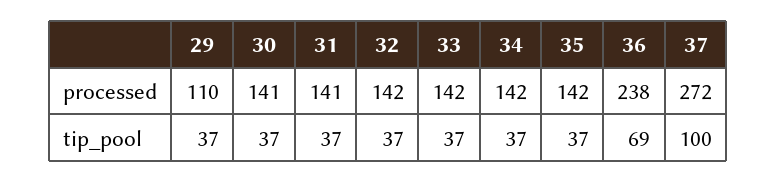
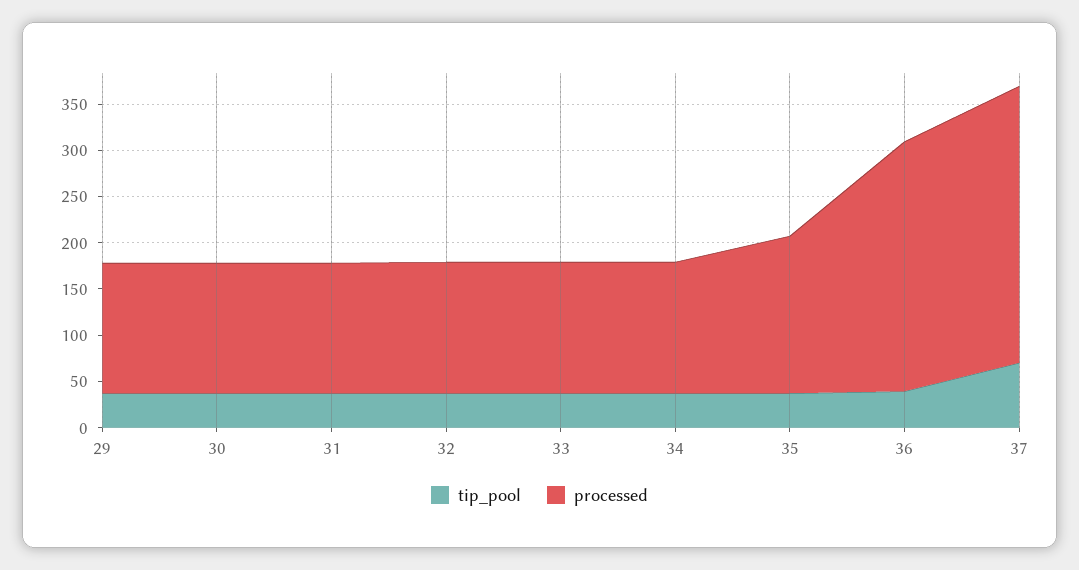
processed, 29: 110 -> 140
processed, 35: 142 -> 170
processed, 36: 238 -> 270
processed, 37: 272 -> 300
tip_pool, 36: 69 -> 40
tip_pool, 37: 100 -> 70

